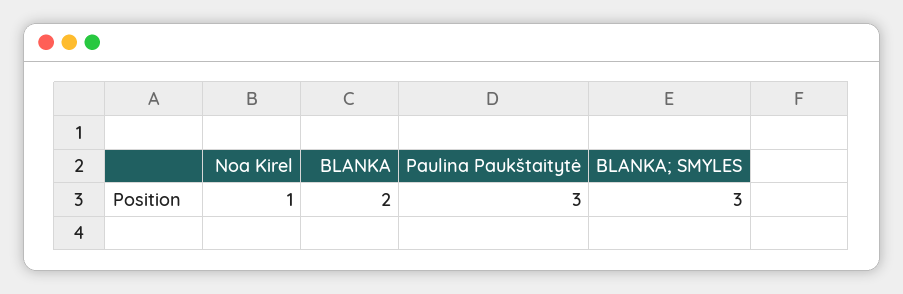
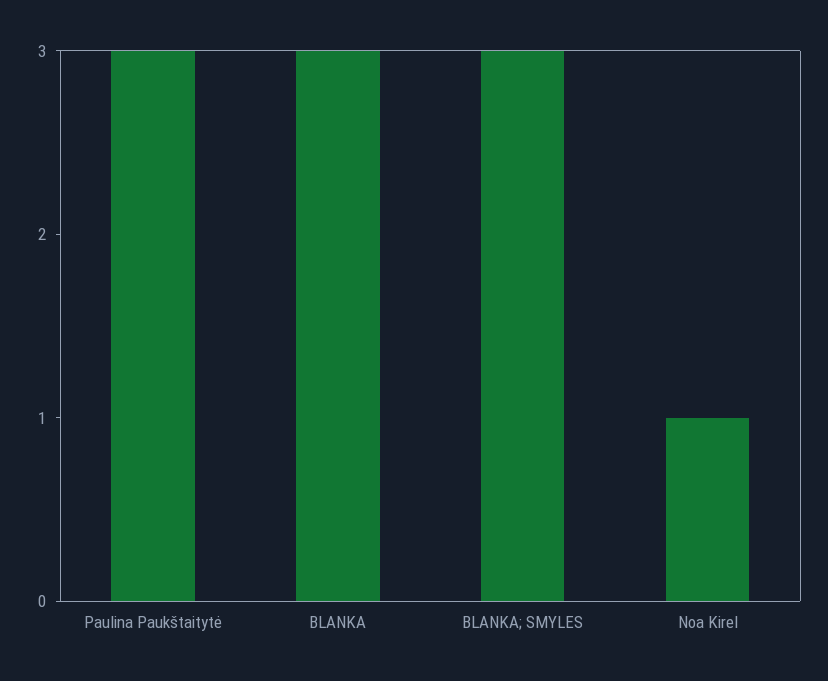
BLANKA: 2 -> 3

